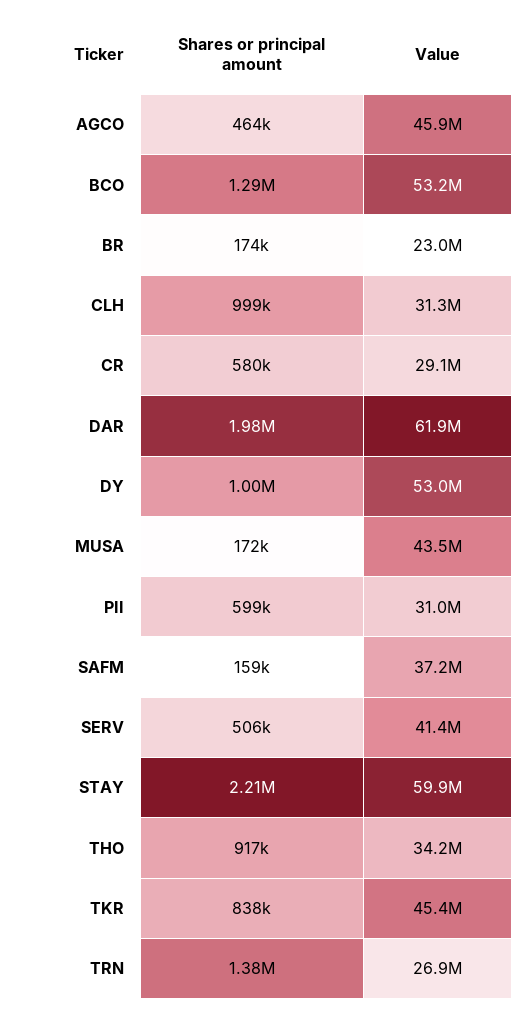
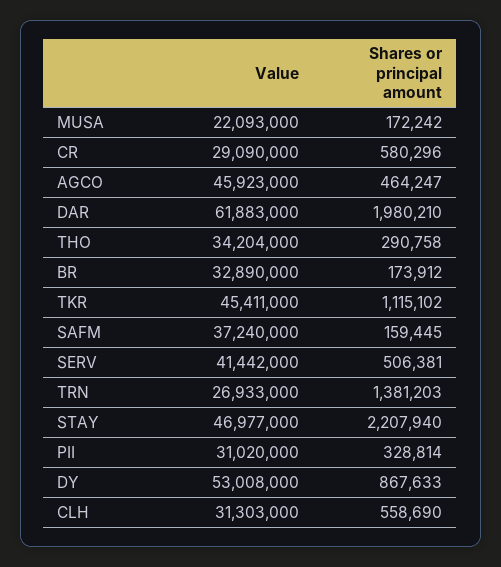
Shares or principal amount, BCO: 1290000 -> none
Value, BCO: 53200000 -> none
Value, BR: 23000000 -> 32890000
Shares or principal amount, CLH: 999000 -> 558690
Shares or principal amount, DY: 1000000 -> 867633
Value, MUSA: 43500000 -> 22093000
Shares or principal amount, PII: 599000 -> 328814
Value, STAY: 59900000 -> 46977000
Shares or principal amount, THO: 917000 -> 290758
Shares or principal amount, TKR: 838000 -> 1115102

